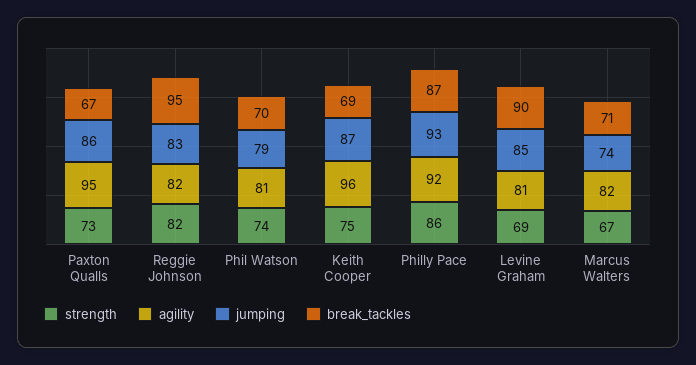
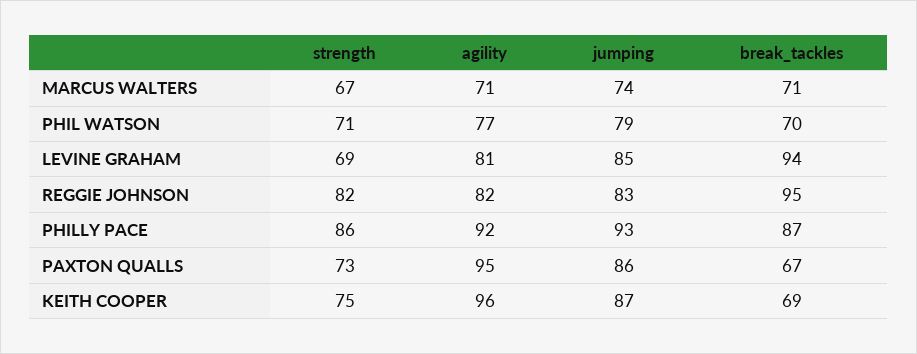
strength, Phil Watson: 74 -> 71
agility, Phil Watson: 81 -> 77
break_tackles, Levine Graham: 90 -> 94
agility, Marcus Walters: 82 -> 71

